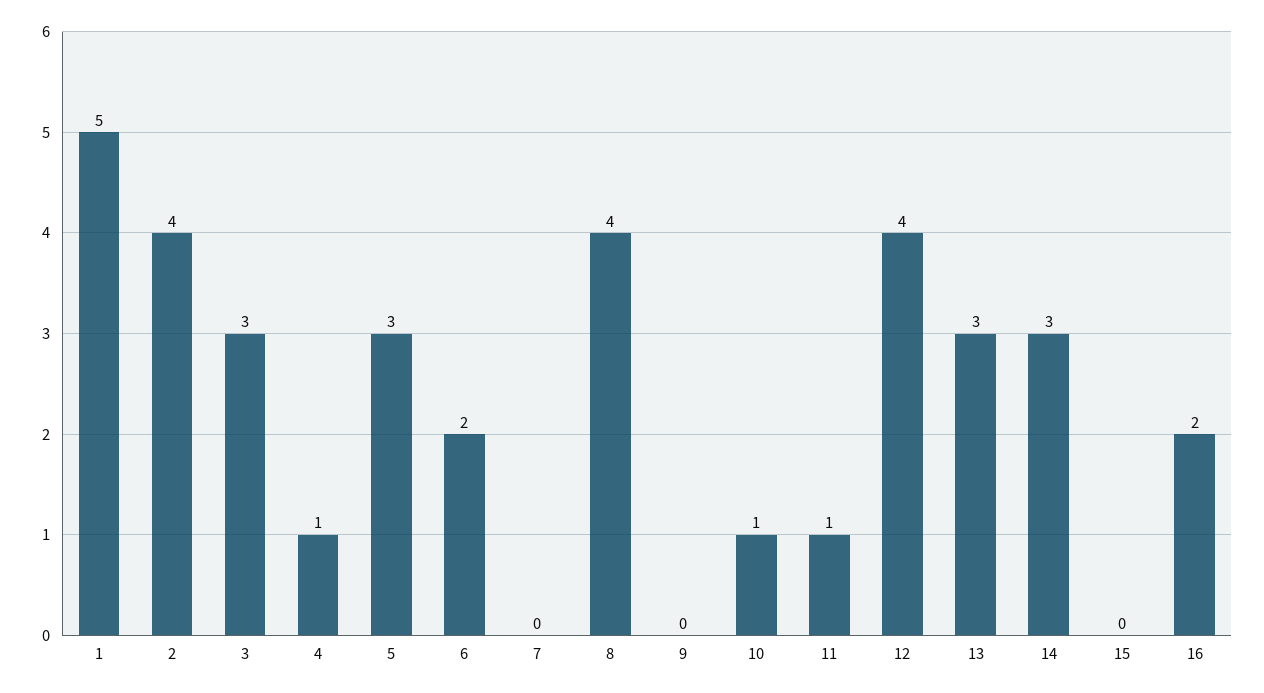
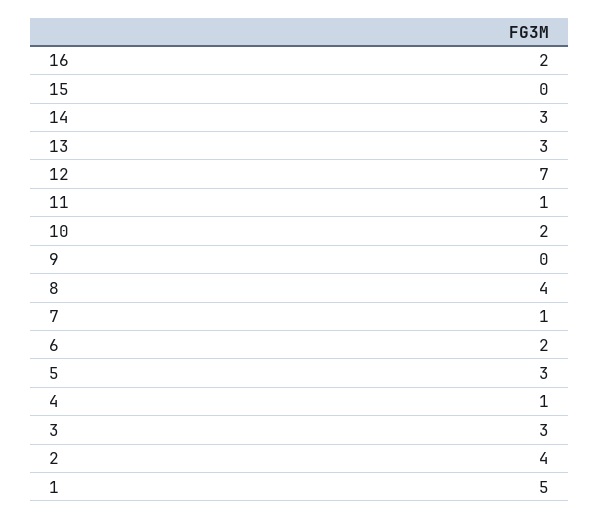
7: 0 -> 1
10: 1 -> 2
12: 4 -> 7

